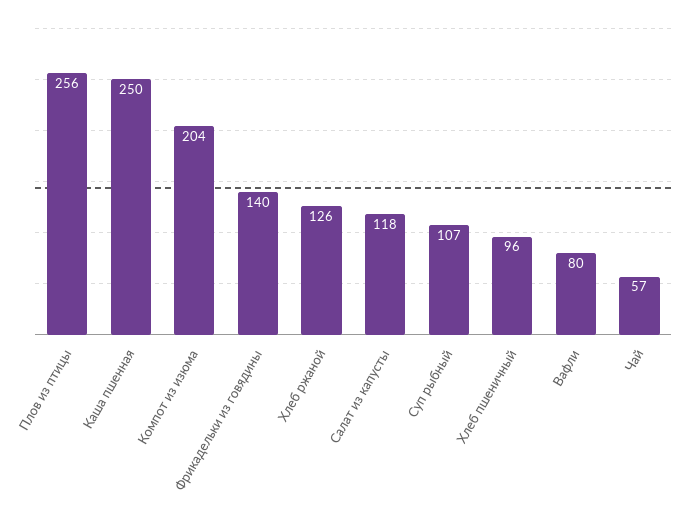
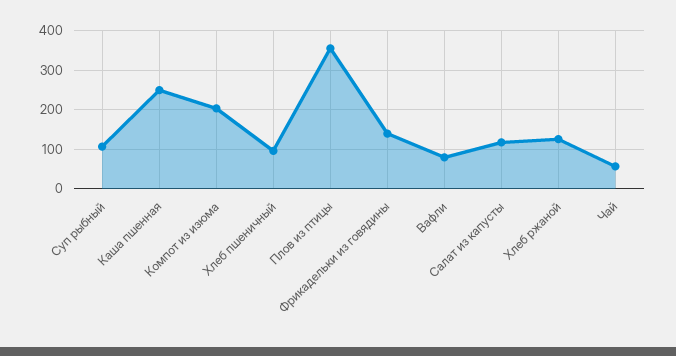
Плов из птицы: 256 -> 360

